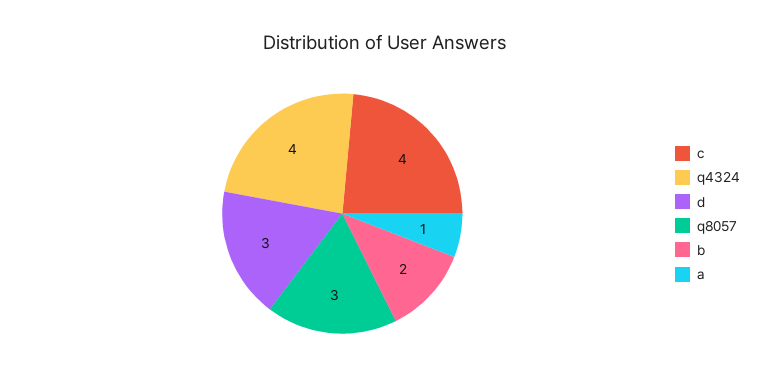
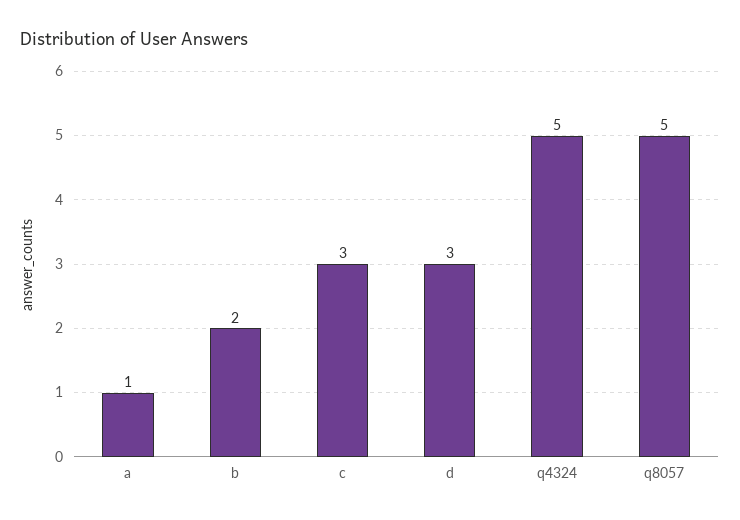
c: 4 -> 3
q4324: 4 -> 5
q8057: 3 -> 5

